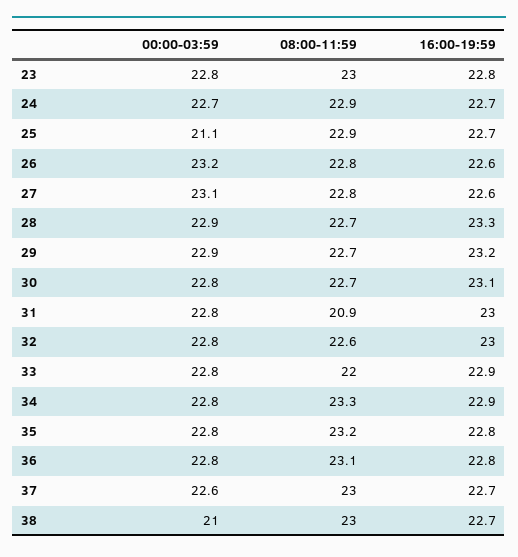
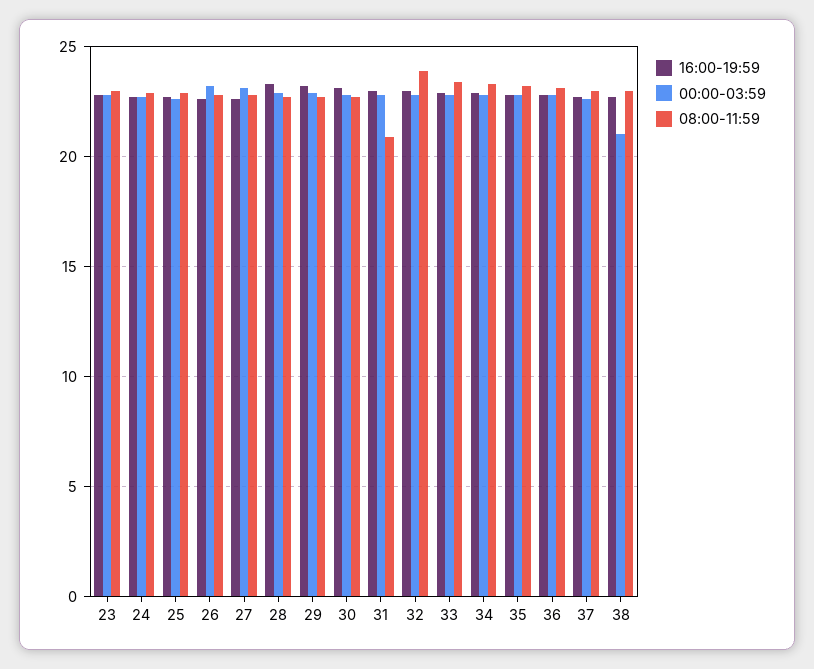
00:00-03:59, 25: 21.1 -> 22.5
08:00-11:59, 32: 22.6 -> 24
08:00-11:59, 33: 22 -> 23.5

